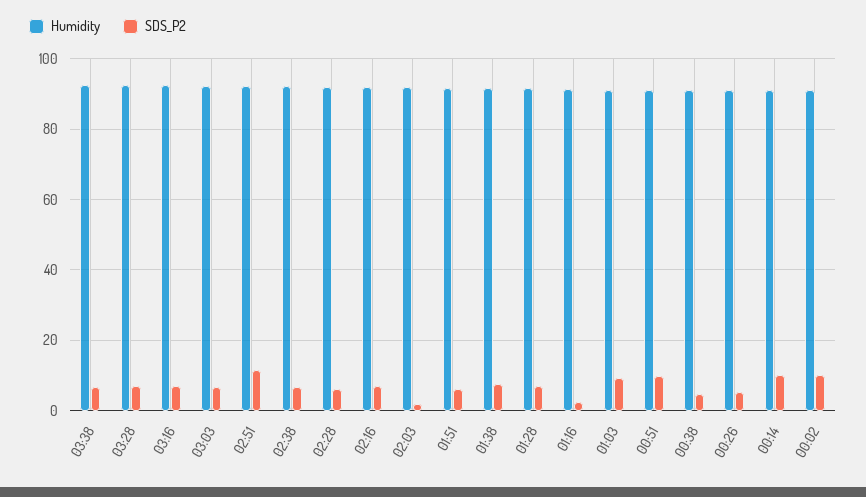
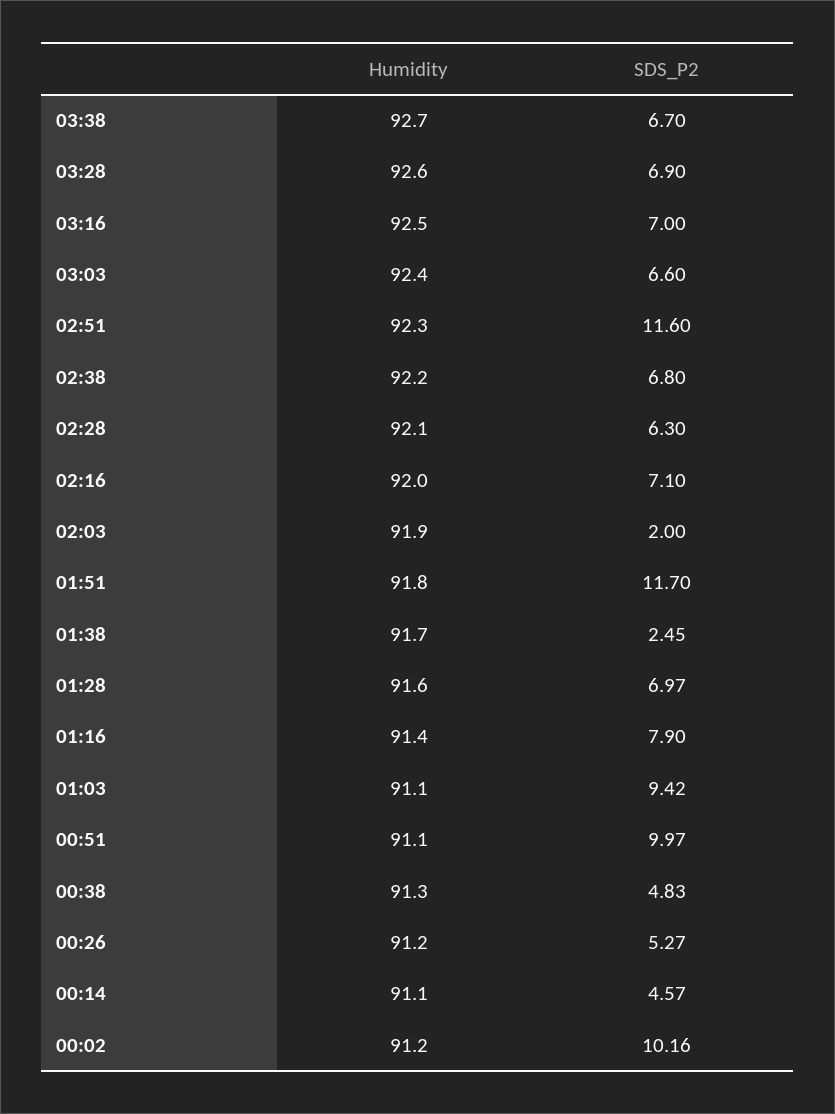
SDS_P2, 01:51: 6 -> 11.7
SDS_P2, 01:38: 8 -> 2.45
SDS_P2, 01:16: 2 -> 7.9
SDS_P2, 00:14: 10 -> 4.57

